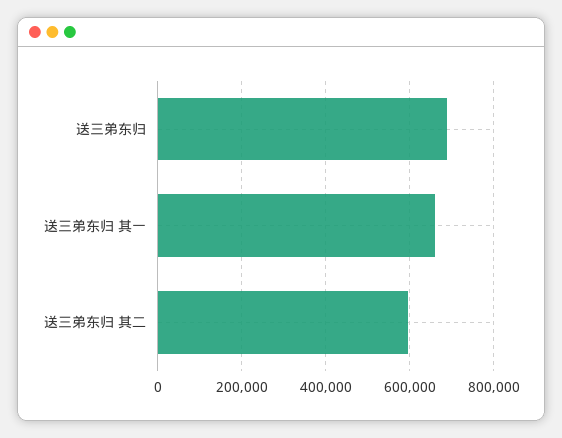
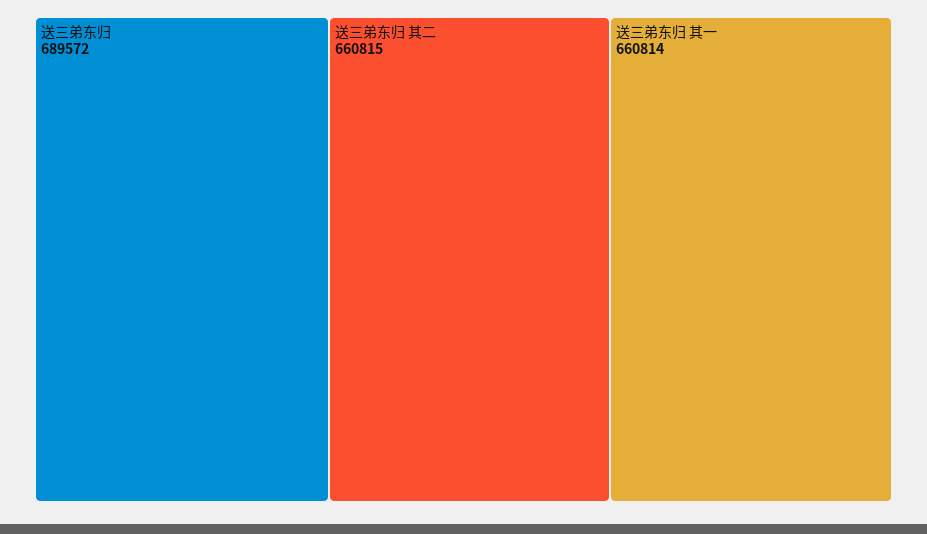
送三弟东归 其二: 600000 -> 660815

